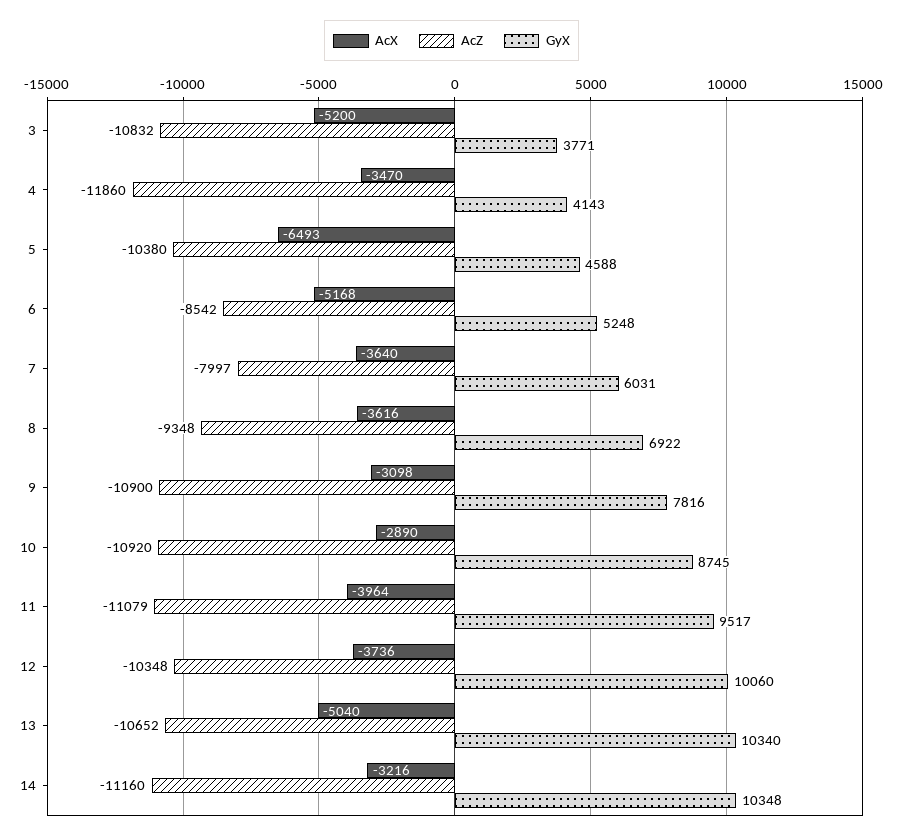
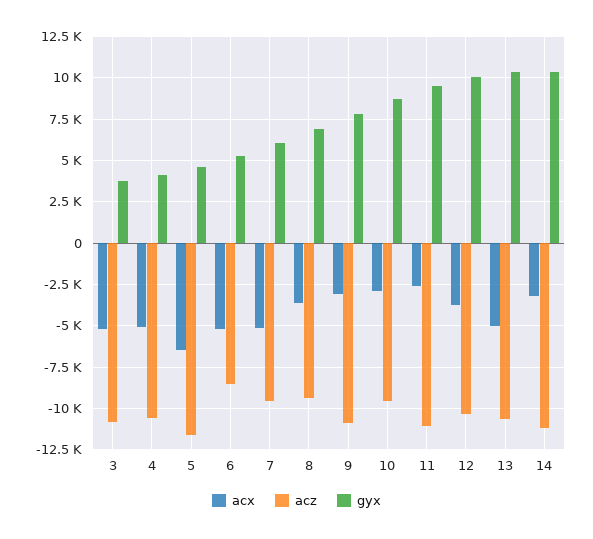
AcX, 4: -3470 -> -5000
AcZ, 4: -11860 -> -10500
AcZ, 5: -10380 -> -11500
AcX, 7: -3640 -> -5000
AcZ, 7: -7997 -> -9500
AcZ, 10: -10920 -> -9500
AcX, 11: -3964 -> -2500

